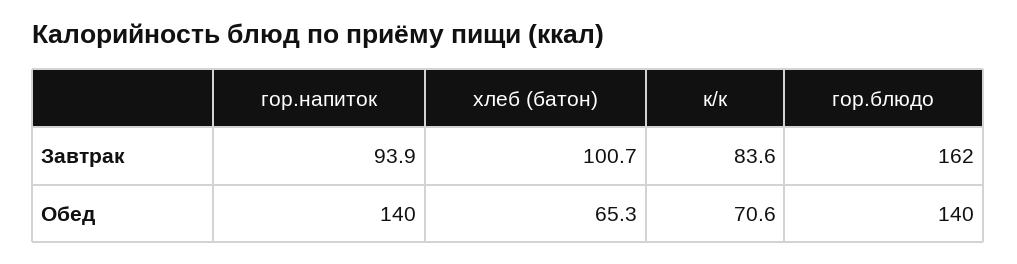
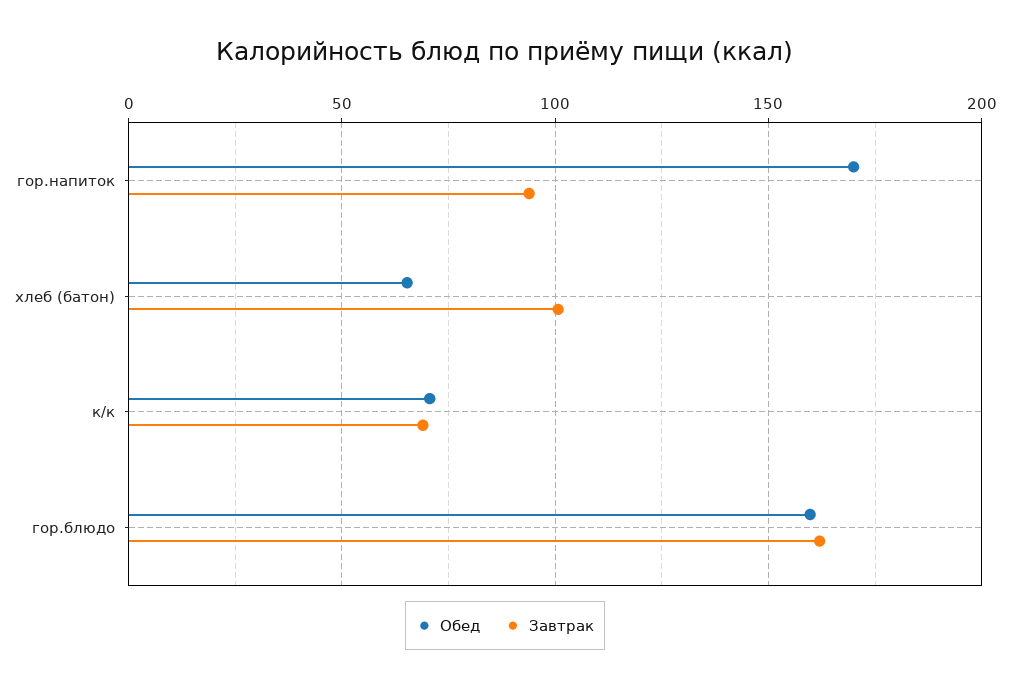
Завтрак, к/к: 83.6 -> 70
Обед, гор.напиток: 140 -> 170
Обед, гор.блюдо: 140 -> 160

